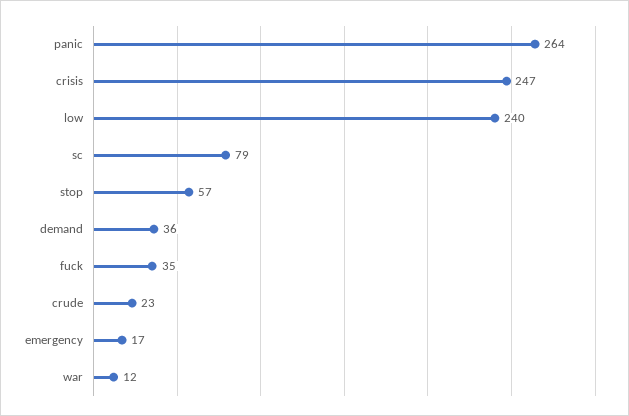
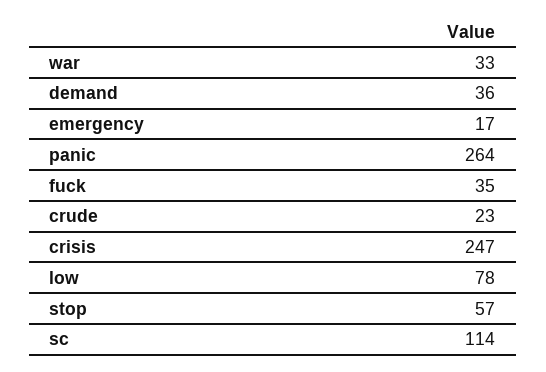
low: 240 -> 78
sc: 79 -> 114
war: 12 -> 33

